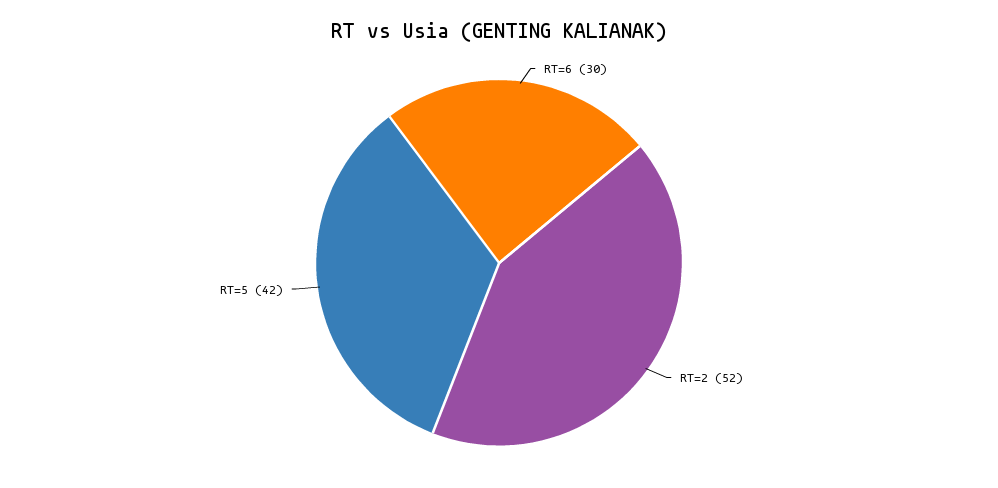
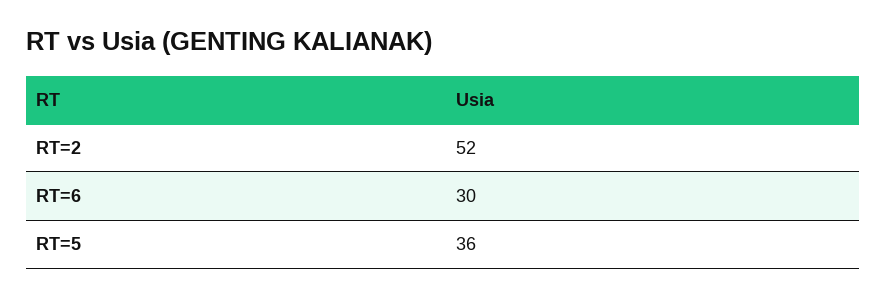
RT=5: 42 -> 36

